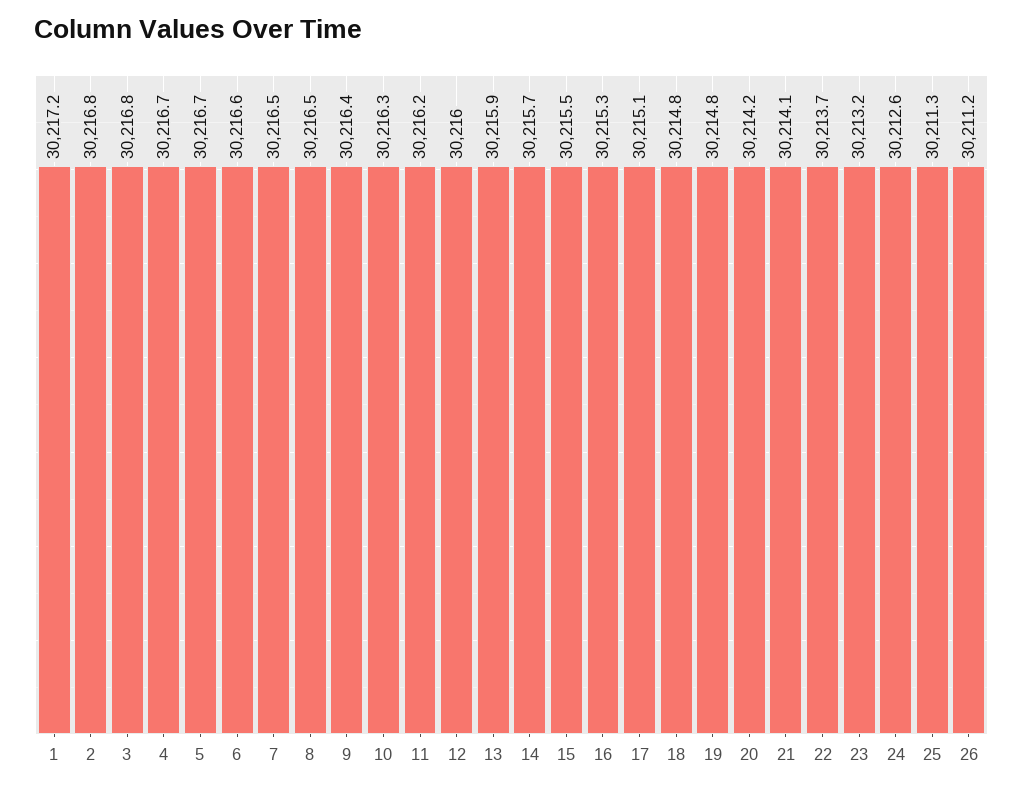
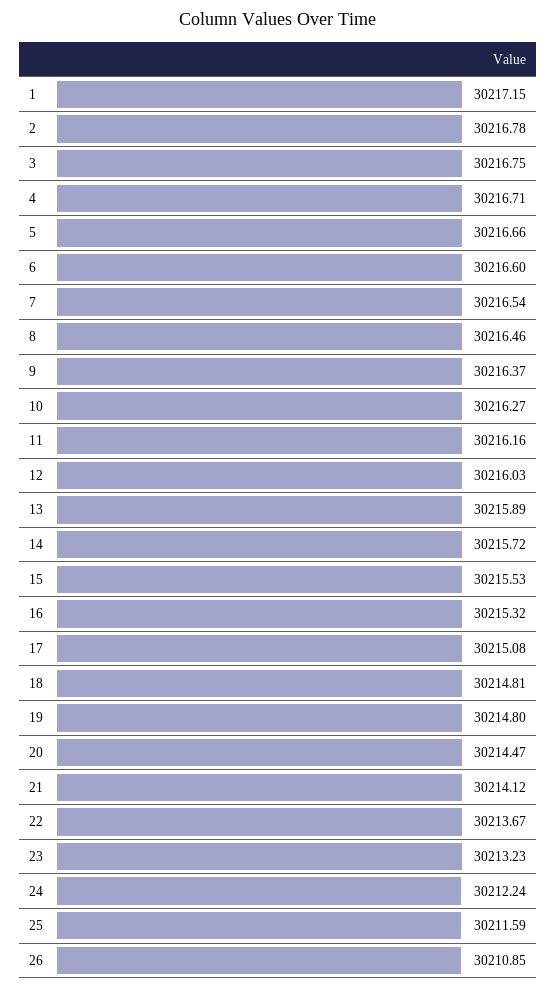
20: 30214.2 -> 30214.47
24: 30212.6 -> 30212.24
25: 30211.3 -> 30211.59
26: 30211.2 -> 30210.85

